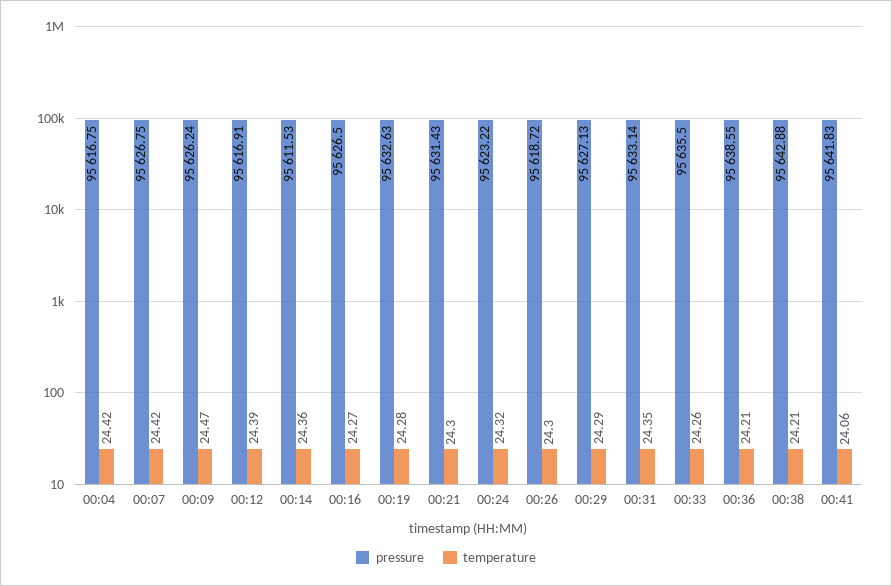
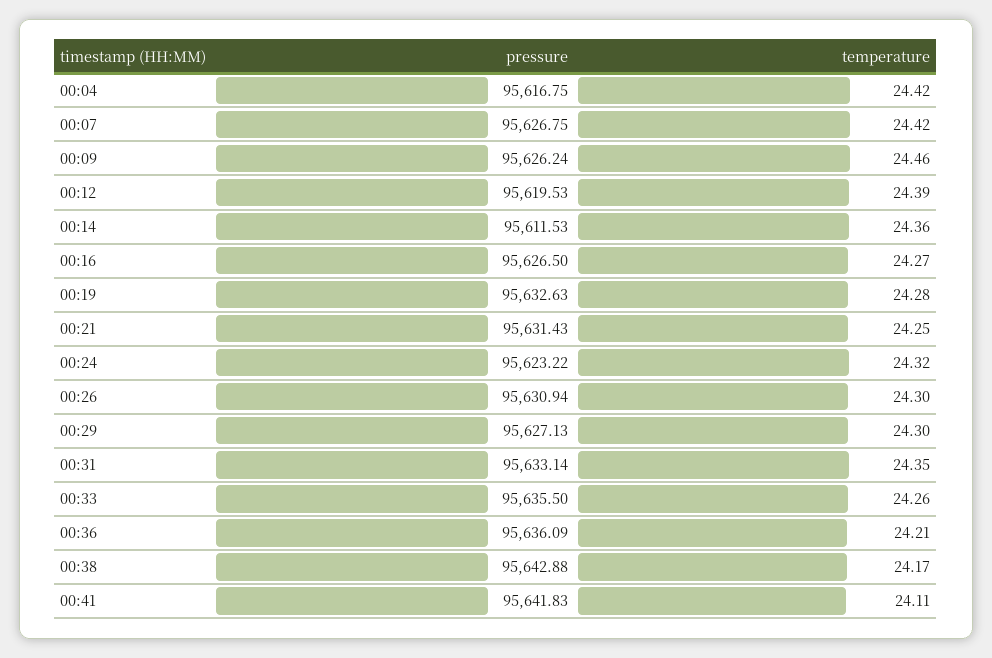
temperature, 00:09: 24.47 -> 24.46
pressure, 00:12: 95616.91 -> 95619.53
temperature, 00:21: 24.3 -> 24.25
pressure, 00:26: 95618.72 -> 95630.94
temperature, 00:29: 24.29 -> 24.3
pressure, 00:36: 95638.55 -> 95636.09
temperature, 00:38: 24.21 -> 24.17
temperature, 00:41: 24.06 -> 24.11

